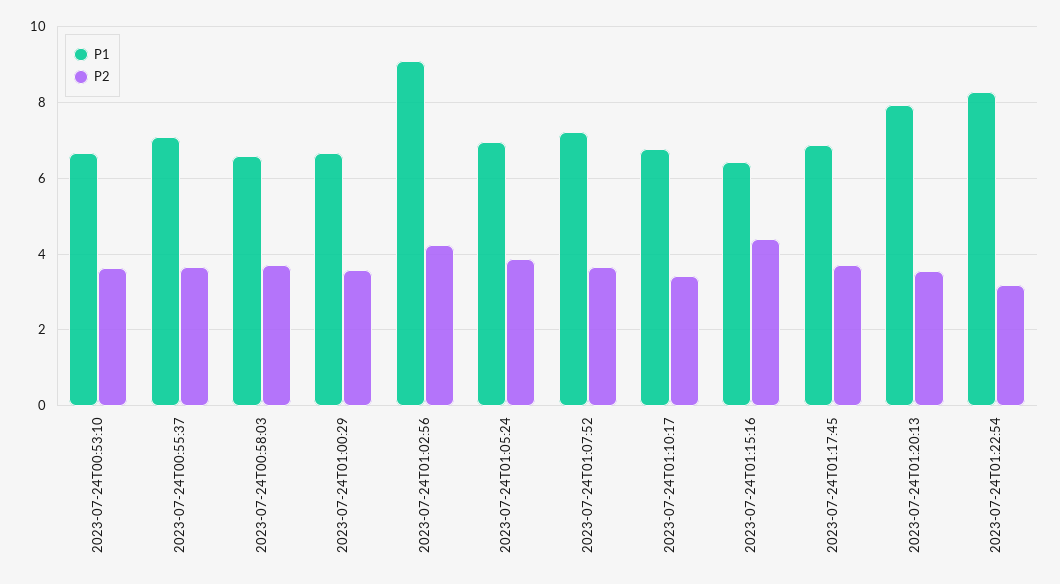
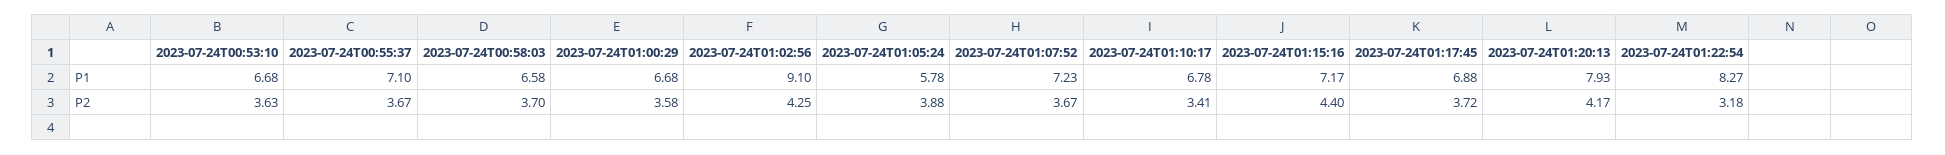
P1, 2023-07-24T01:05:24: 7 -> 5.78
P1, 2023-07-24T01:15:16: 6.4 -> 7.17
P2, 2023-07-24T01:20:13: 3.6 -> 4.17

